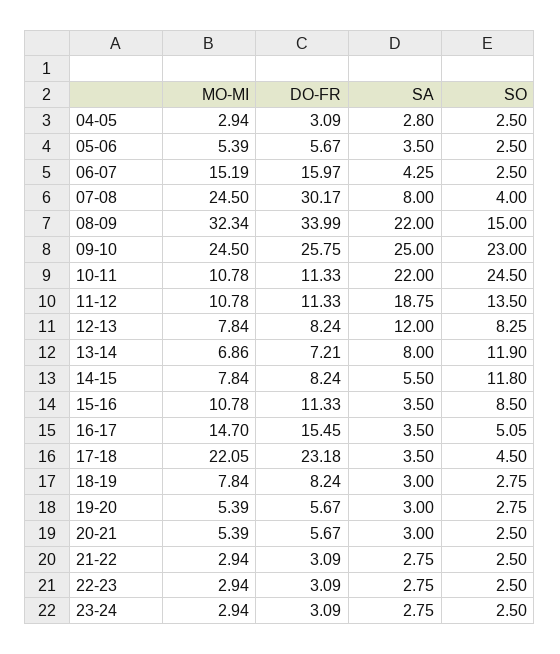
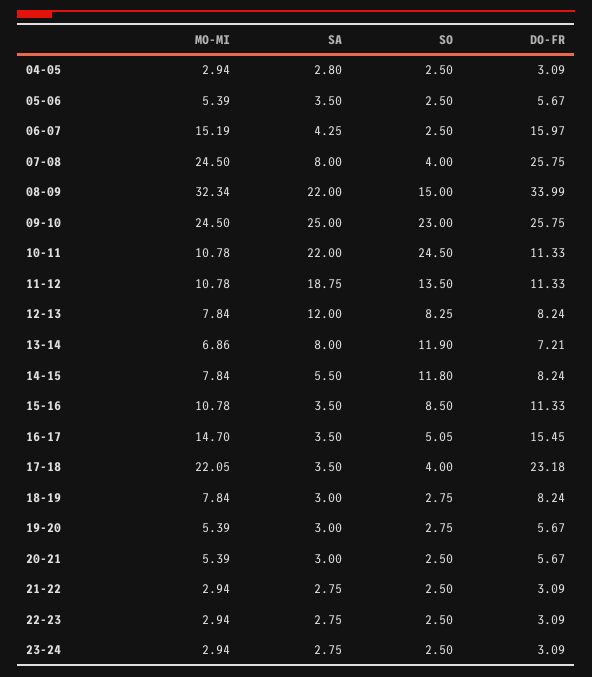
DO-FR, 07-08: 30.17 -> 25.75
SO, 17-18: 4.5 -> 4

